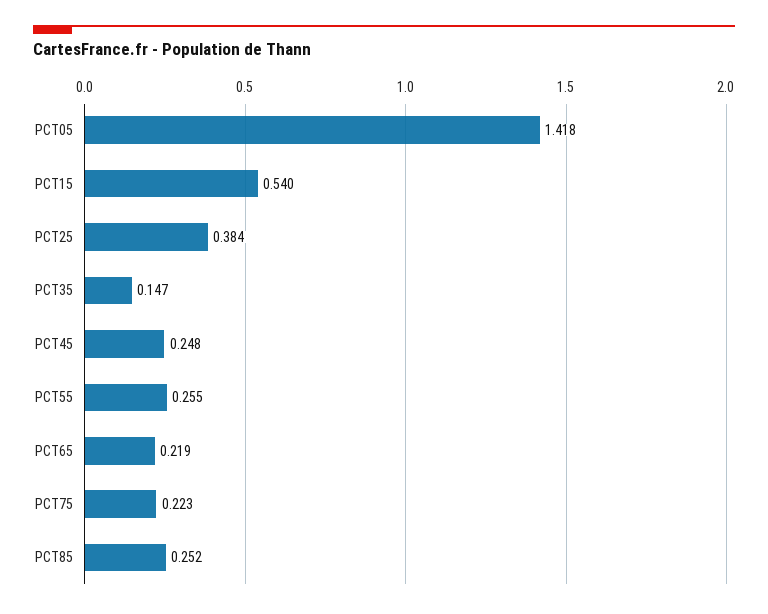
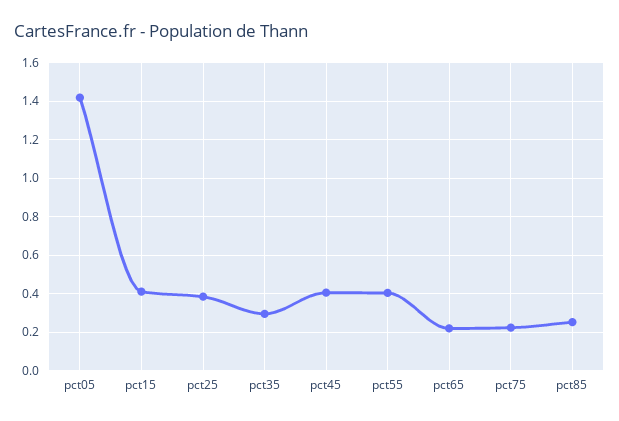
PCT15: 0.54 -> 0.4
PCT35: 0.147 -> 0.3
PCT45: 0.248 -> 0.4
PCT55: 0.255 -> 0.4

